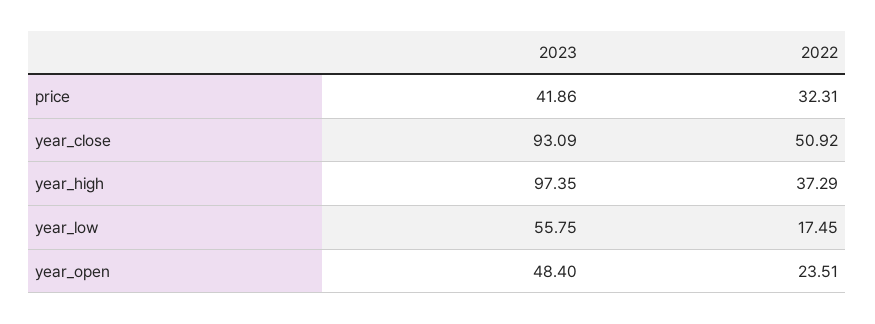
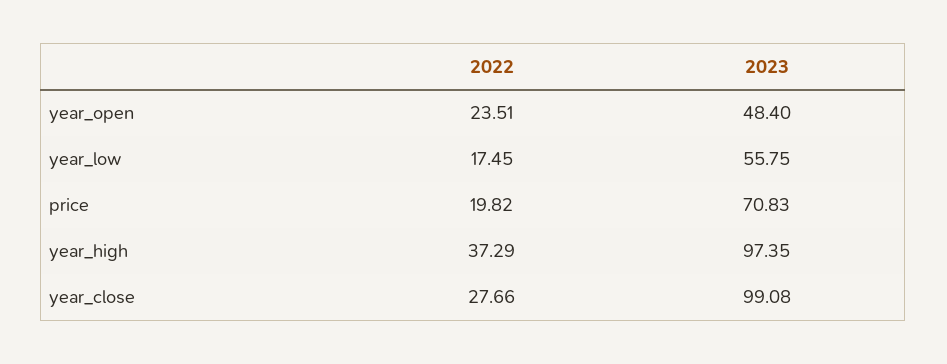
2023, price: 41.86 -> 70.83
2022, price: 32.31 -> 19.82
2023, year_close: 93.09 -> 99.08
2022, year_close: 50.92 -> 27.66

